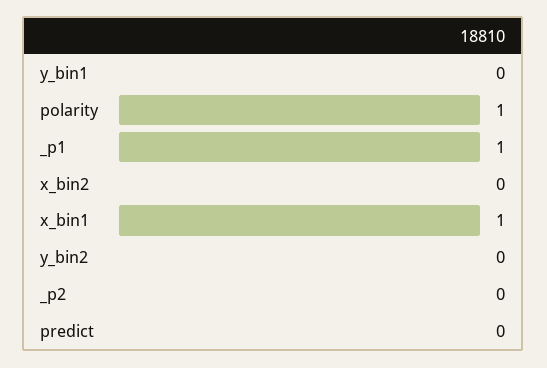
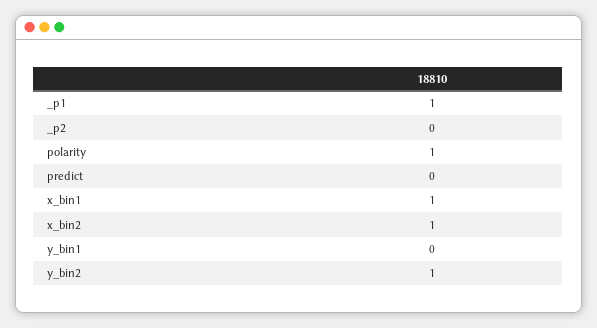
x_bin2: 0 -> 1
y_bin2: 0 -> 1

